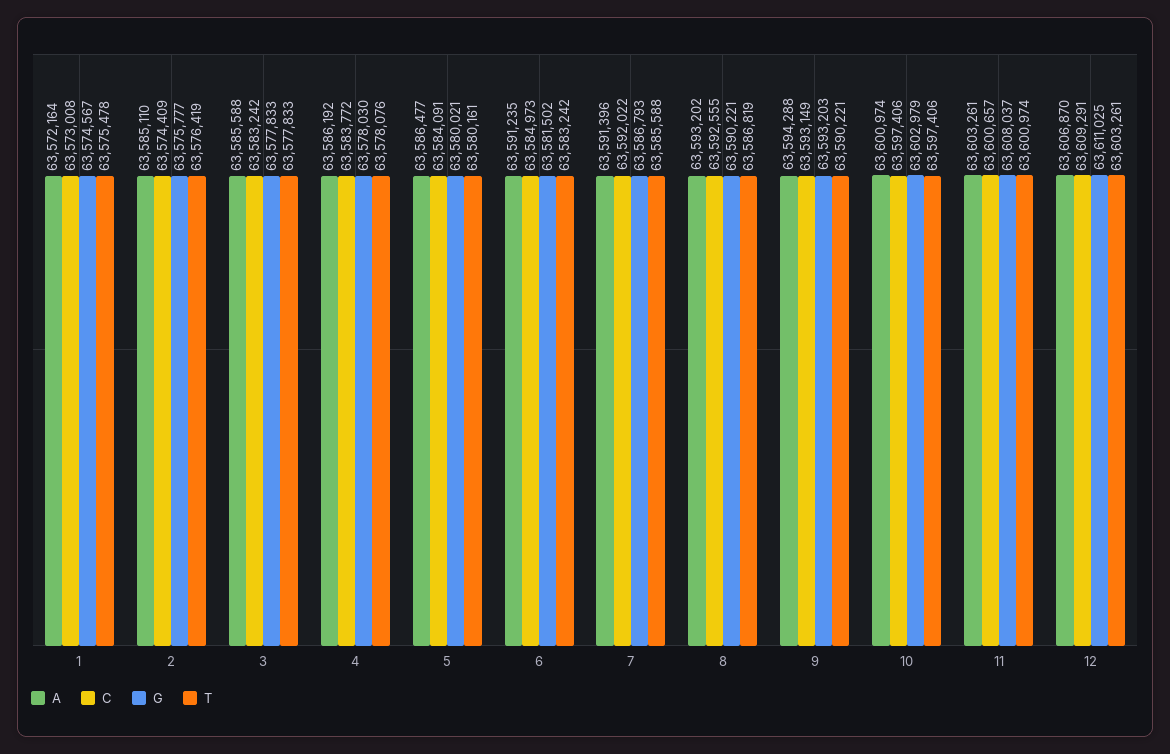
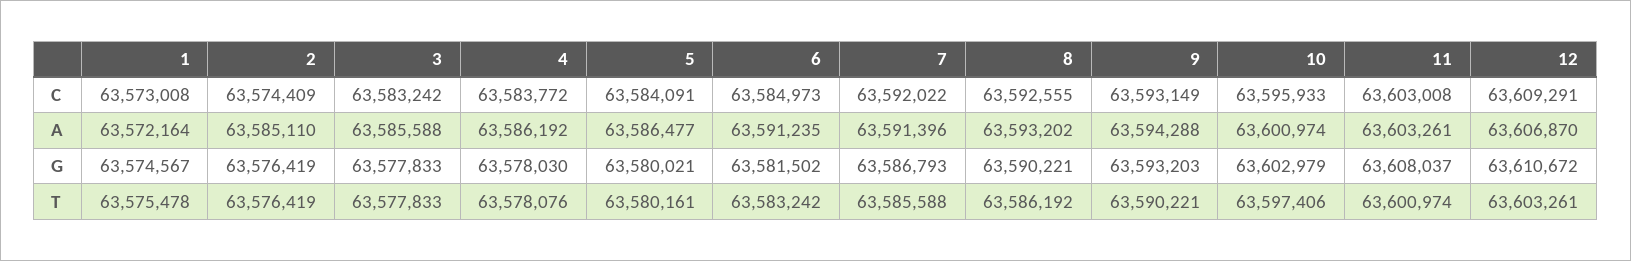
G, 2: 63575777 -> 63576419
T, 8: 63586819 -> 63586192
C, 10: 63597406 -> 63595933
C, 11: 63600657 -> 63603008
G, 12: 63611025 -> 63610672

